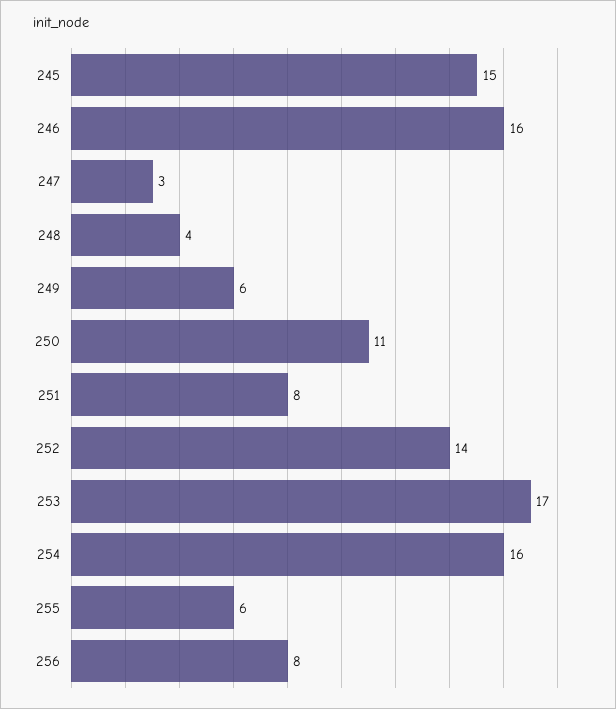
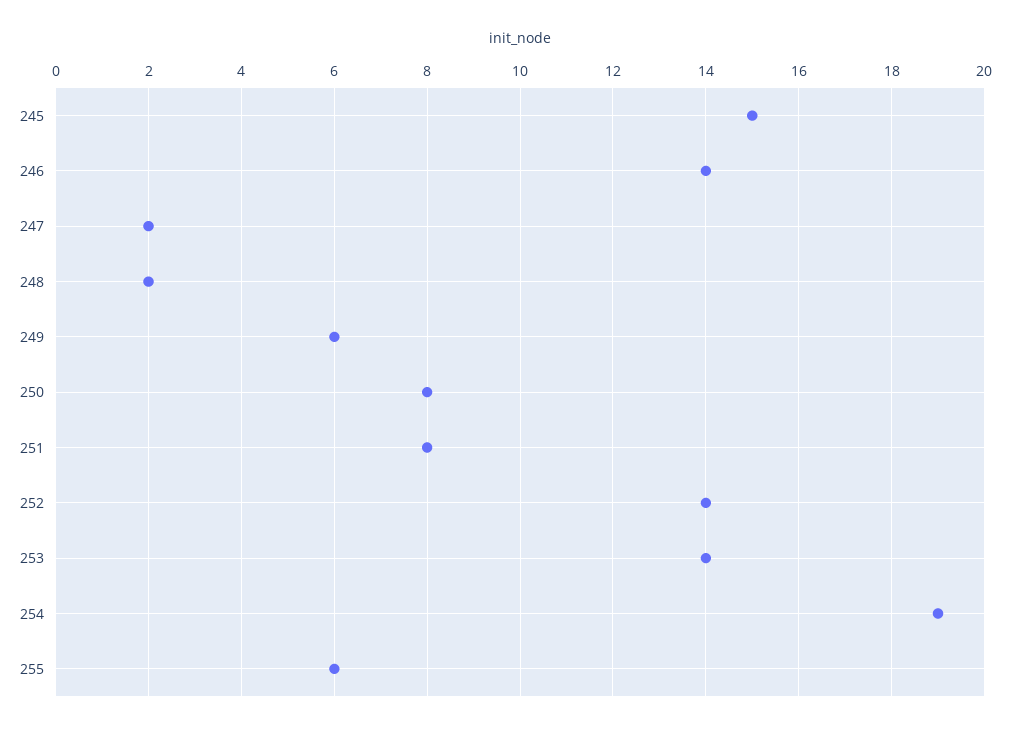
246: 16 -> 14
247: 3 -> 2
248: 4 -> 2
250: 11 -> 8
253: 17 -> 14
254: 16 -> 19
256: 8 -> none

